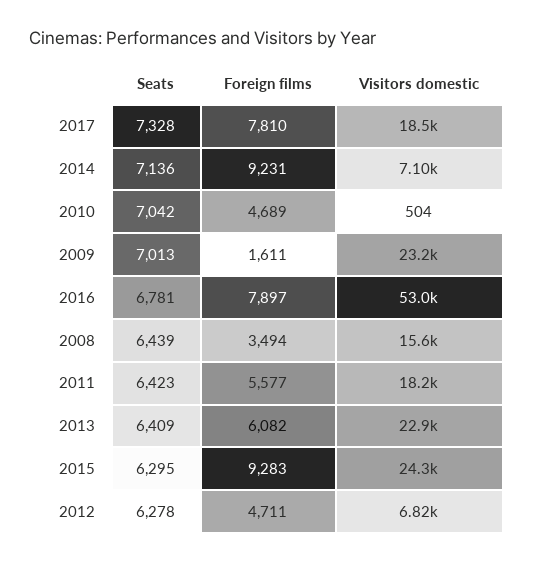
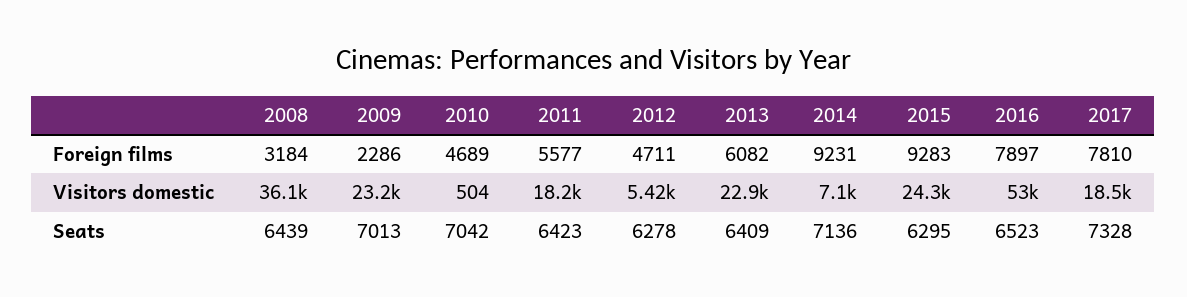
Foreign films, 2009: 1611 -> 2286
Seats, 2016: 6781 -> 6523
Foreign films, 2008: 3494 -> 3184
Visitors domestic, 2008: 15600 -> 36100
Visitors domestic, 2012: 6820 -> 5420

